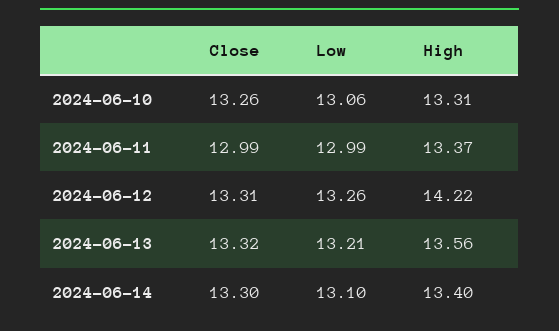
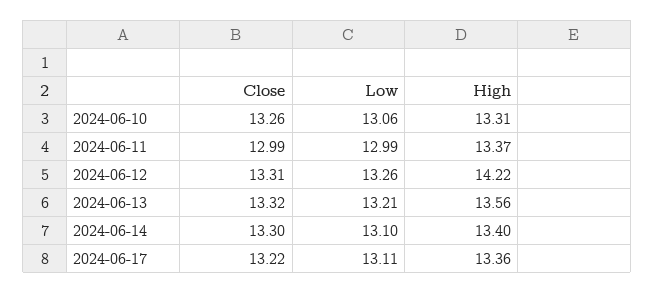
Close, 2024-06-17: none -> 13.22
Low, 2024-06-17: none -> 13.11
High, 2024-06-17: none -> 13.36

